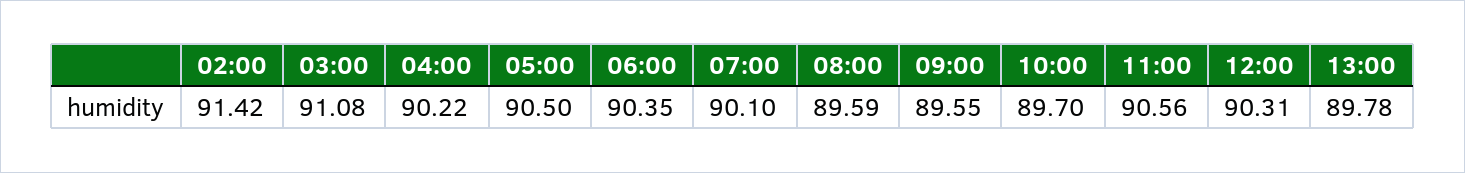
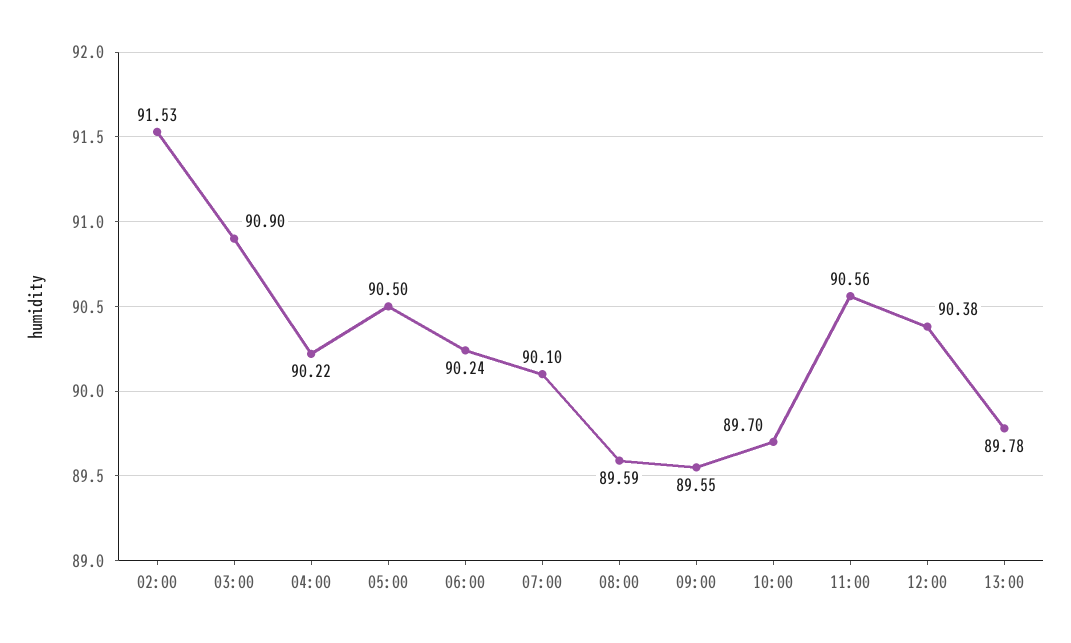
02:00: 91.42 -> 91.53
03:00: 91.08 -> 90.9
06:00: 90.35 -> 90.24
12:00: 90.31 -> 90.38

